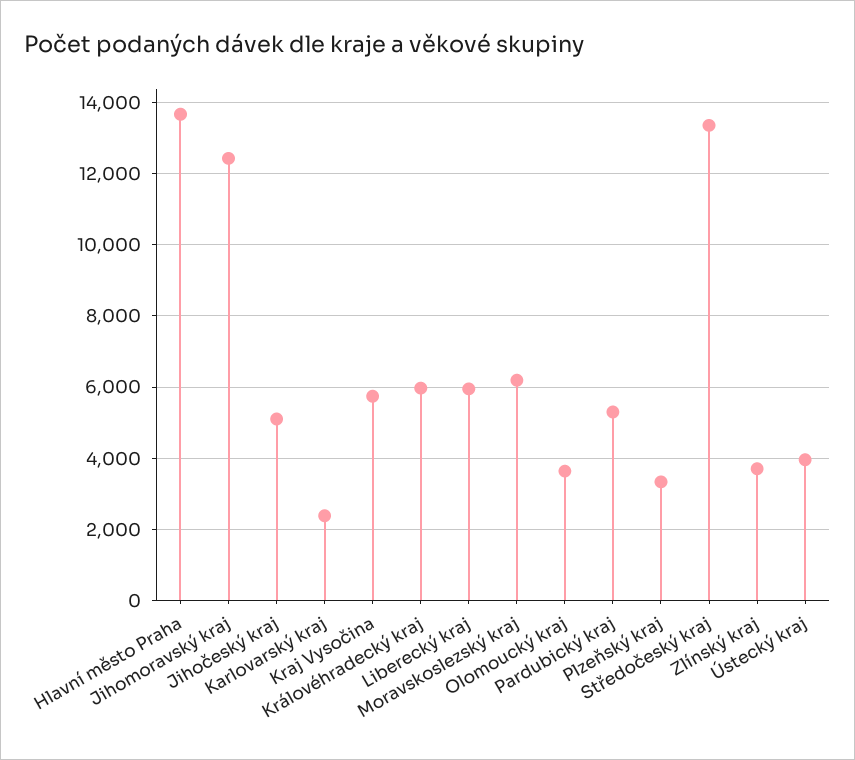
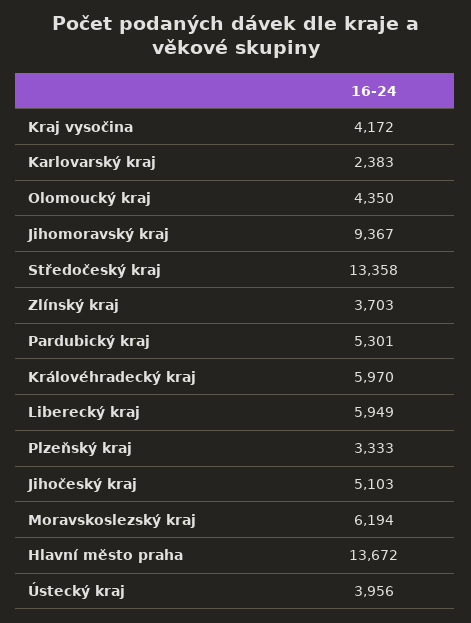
Jihomoravský kraj: 12400 -> 9367
Kraj Vysočina: 5800 -> 4172
Olomoucký kraj: 3600 -> 4350

